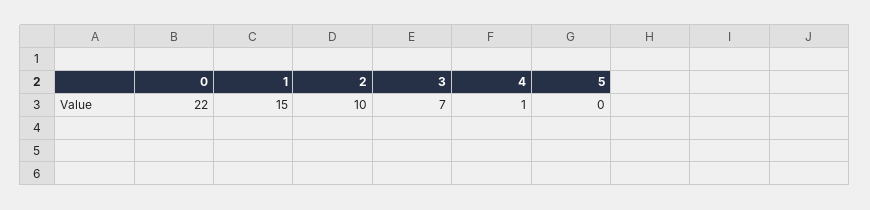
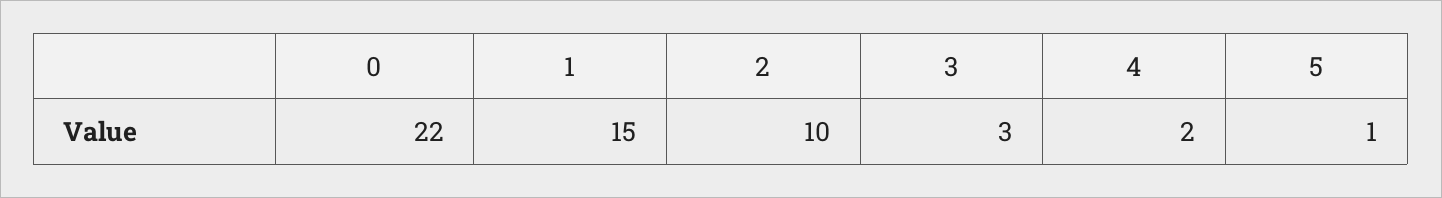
3: 7 -> 3
4: 1 -> 2
5: 0 -> 1

